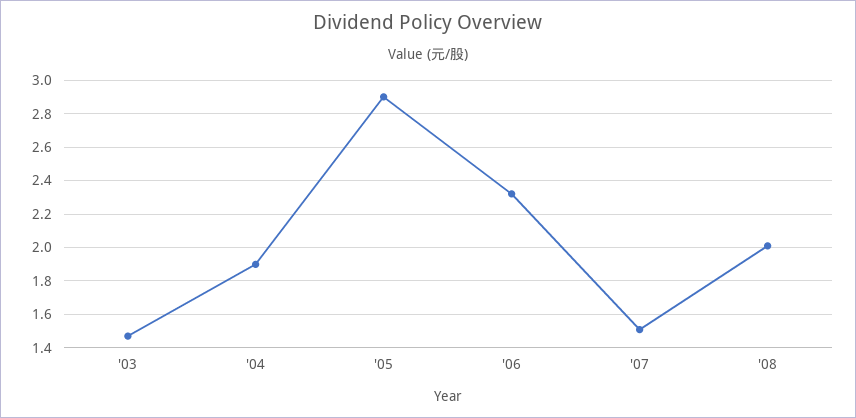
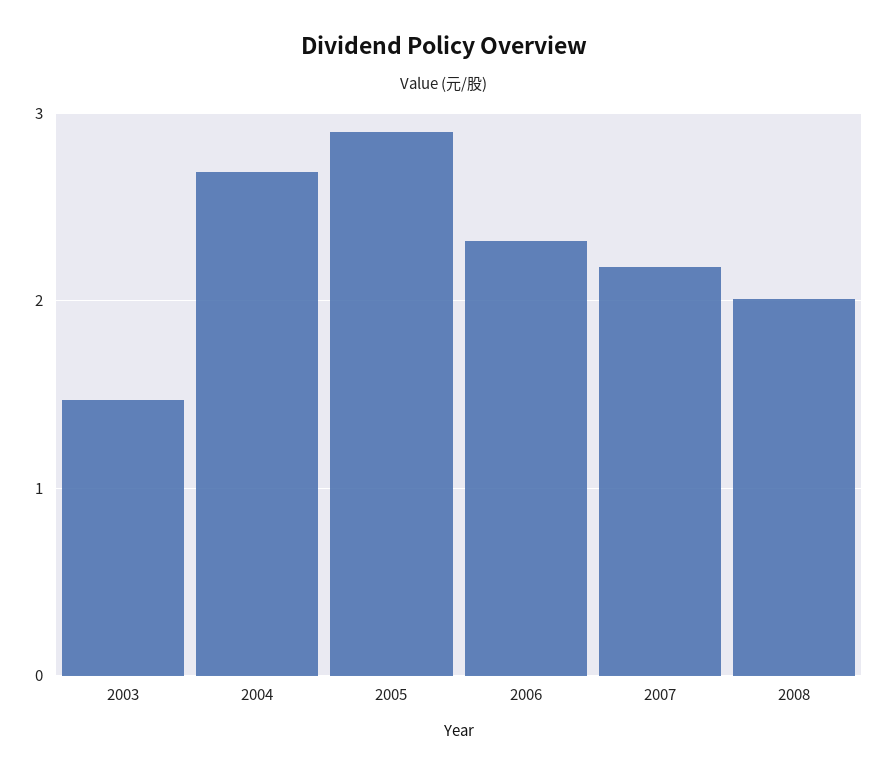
'04: 1.9 -> 2.7
'07: 1.5 -> 2.2

